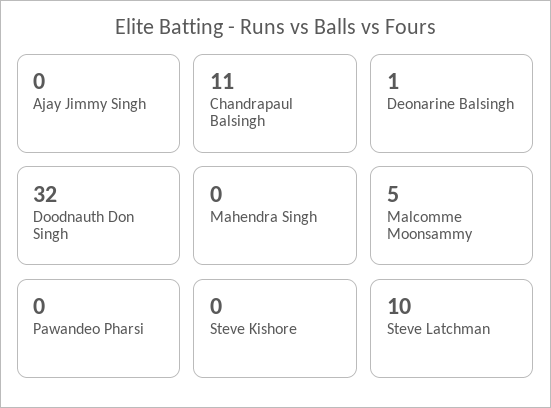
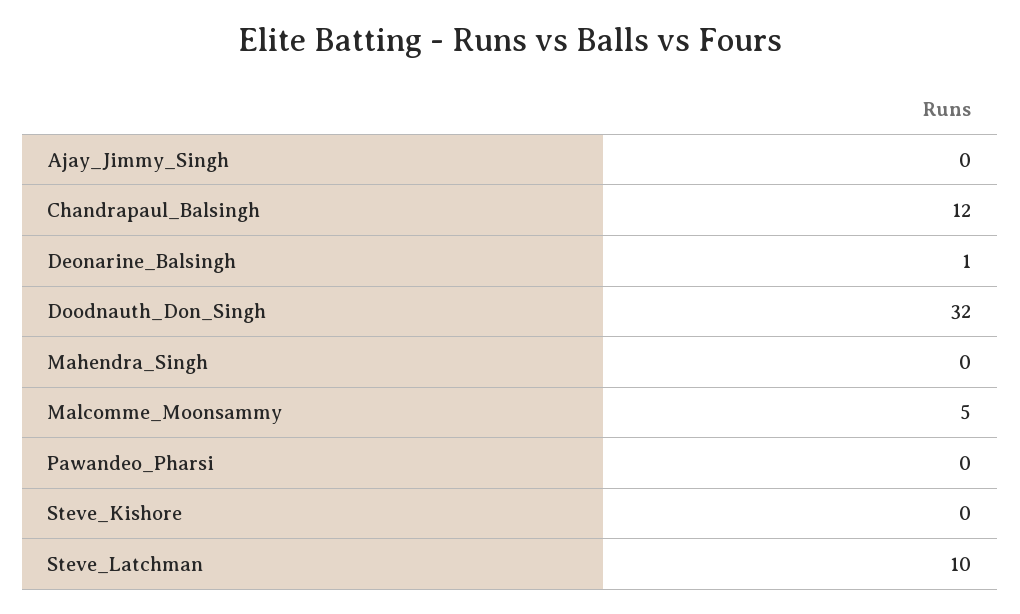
Chandrapaul Balsingh: 11 -> 12

